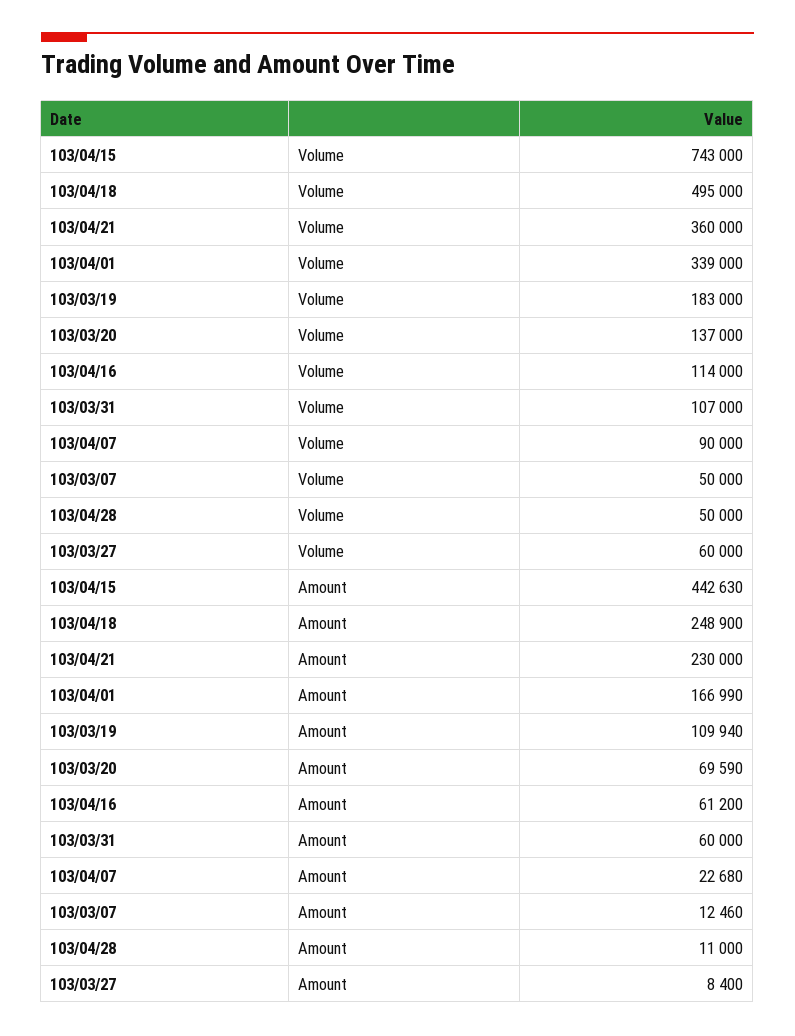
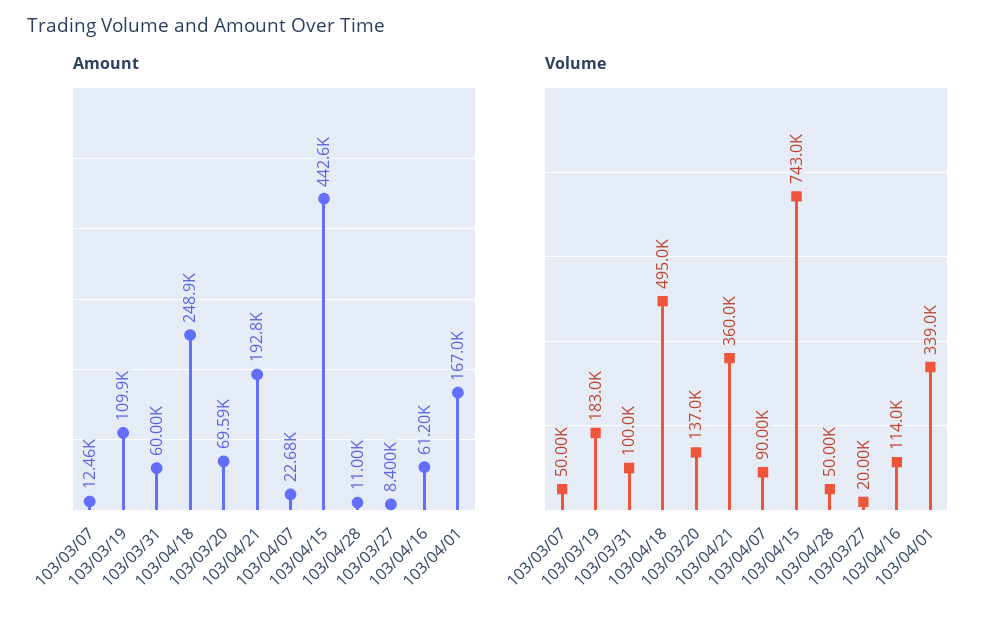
Volume, 103/03/31: 107000 -> 100000
Volume, 103/03/27: 60000 -> 20000
Amount, 103/04/21: 230000 -> 192800

